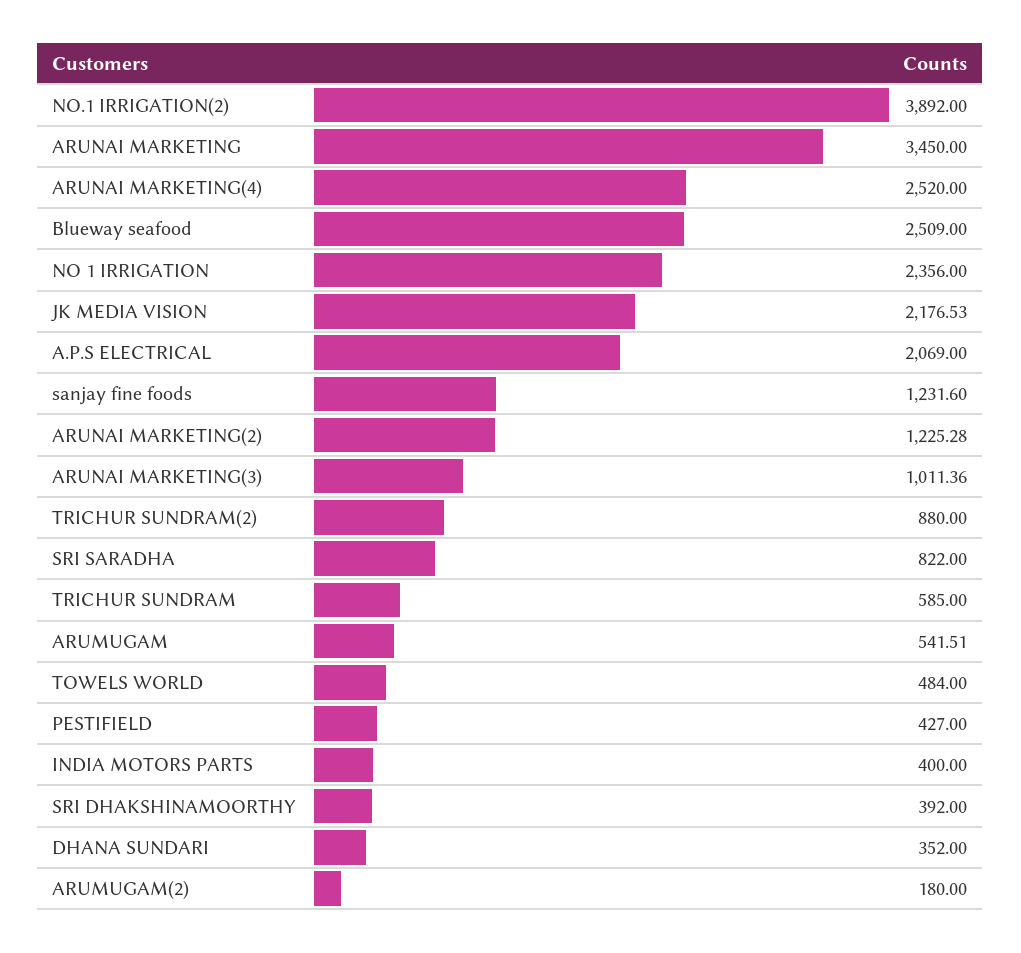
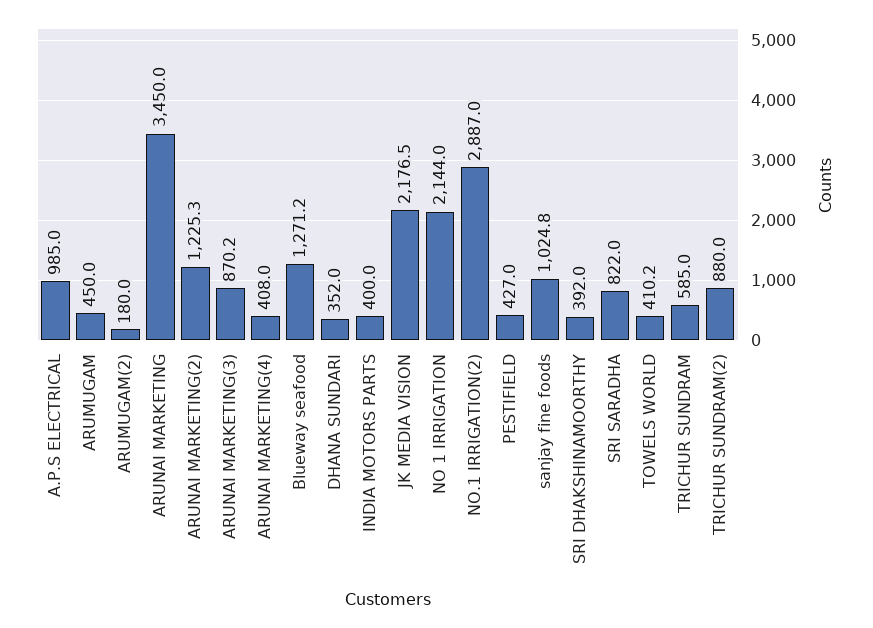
NO.1 IRRIGATION(2): 3892 -> 2887
ARUNAI MARKETING(4): 2520 -> 408
Blueway seafood: 2509 -> 1271.2
NO 1 IRRIGATION: 2356 -> 2144
A.P.S ELECTRICAL: 2069 -> 985
sanjay fine foods: 1231.6 -> 1024.8
ARUNAI MARKETING(3): 1011.36 -> 870.2
ARUMUGAM: 541.51 -> 450
TOWELS WORLD: 484 -> 410.2

